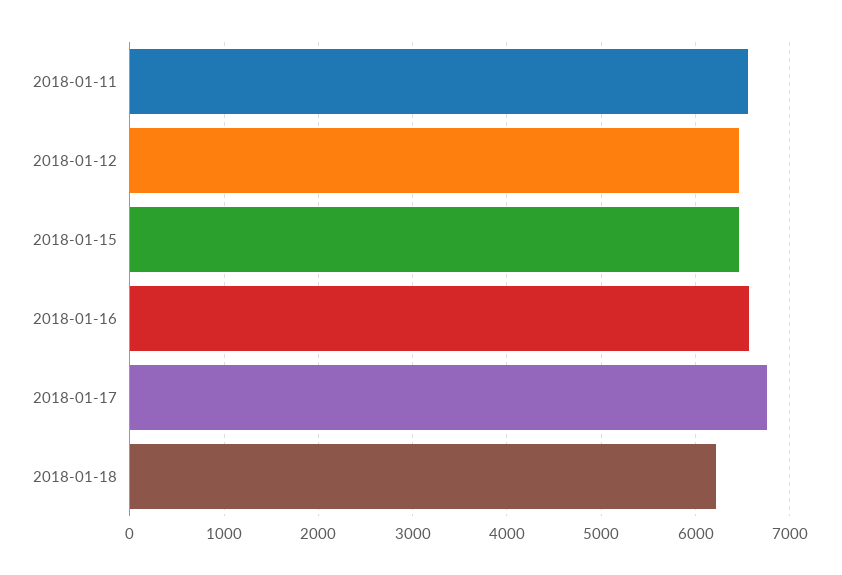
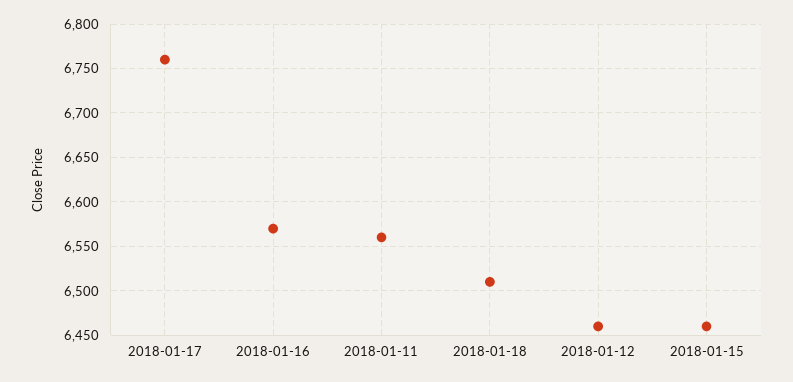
2018-01-18: 6200 -> 6510

